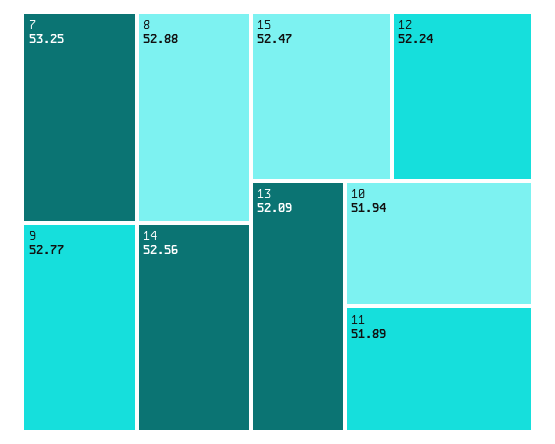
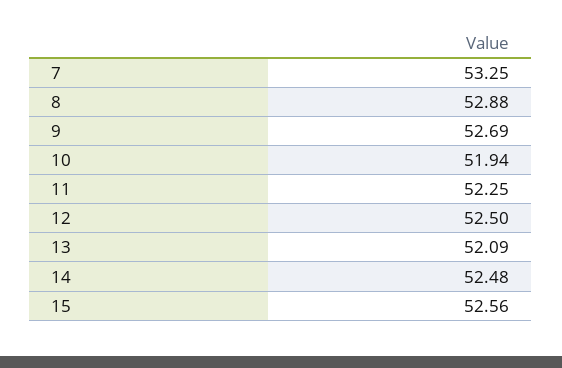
9: 52.77 -> 52.69
14: 52.56 -> 52.48
15: 52.47 -> 52.56
12: 52.24 -> 52.5
11: 51.89 -> 52.25

